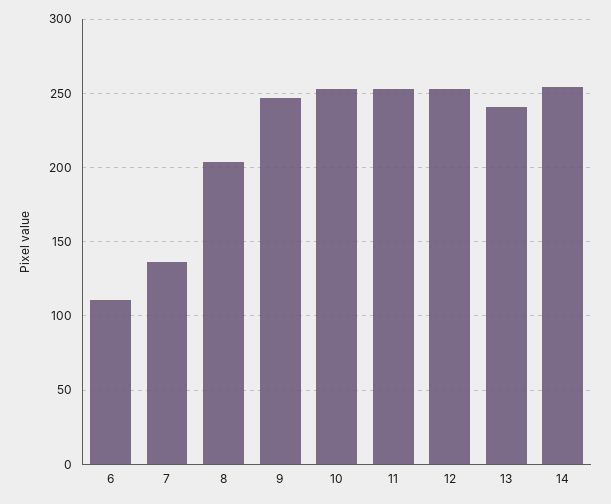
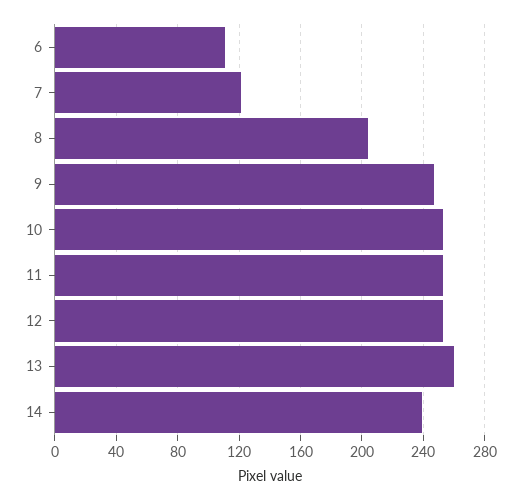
7: 135 -> 120
13: 240 -> 260
14: 255 -> 240

